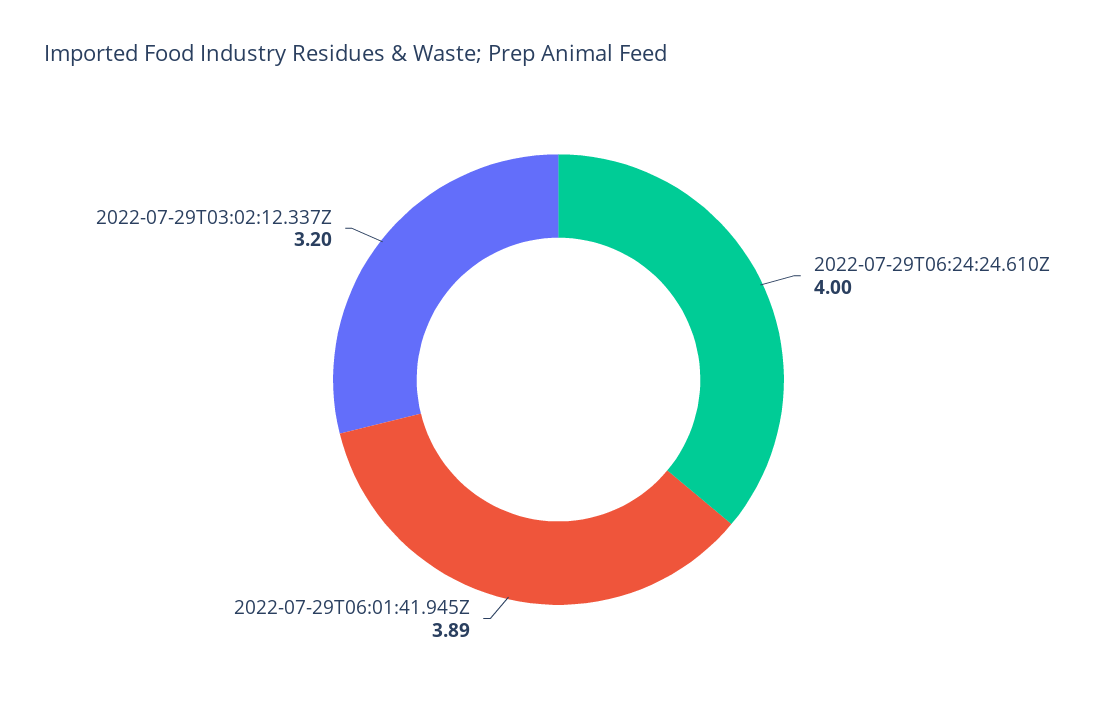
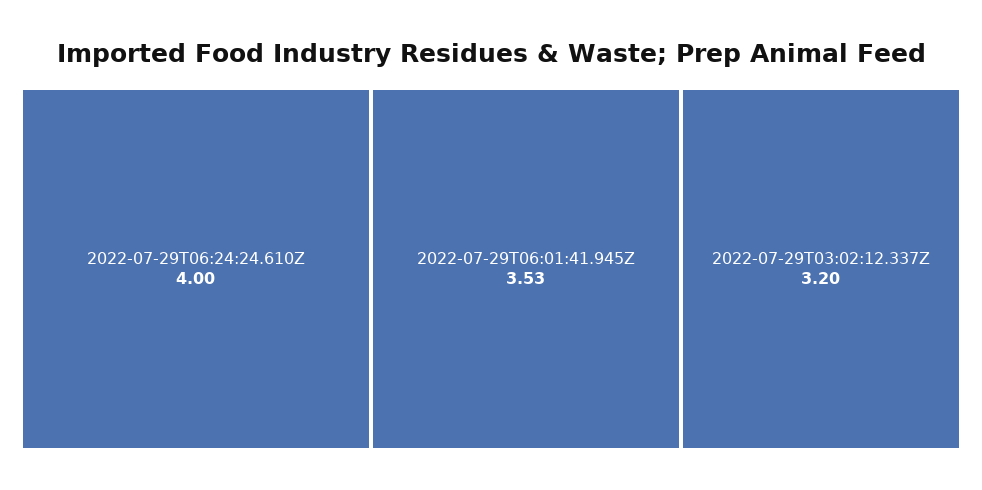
2022-07-29T06:01:41.945Z: 3.89 -> 3.53

